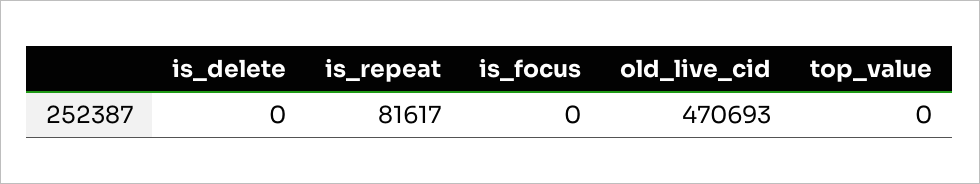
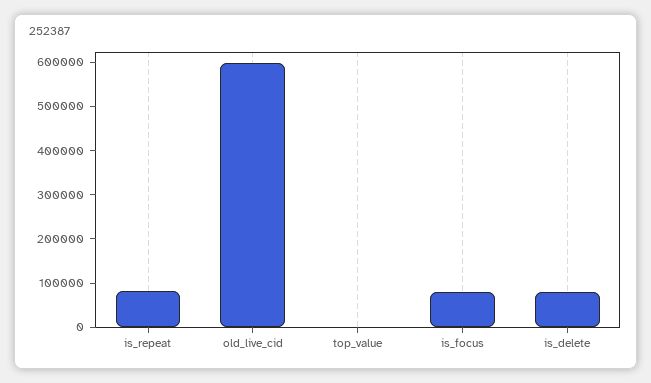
is_delete: 0 -> 80000
is_focus: 0 -> 80000
old_live_cid: 470693 -> 600000

